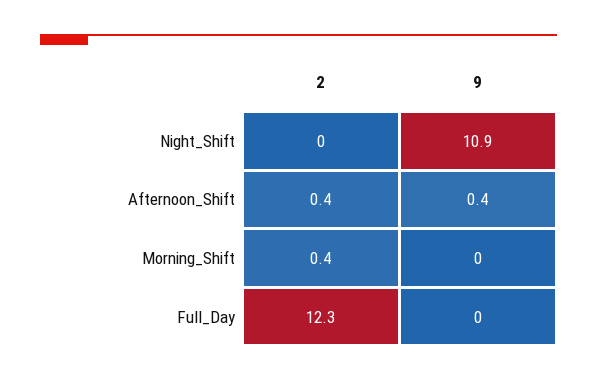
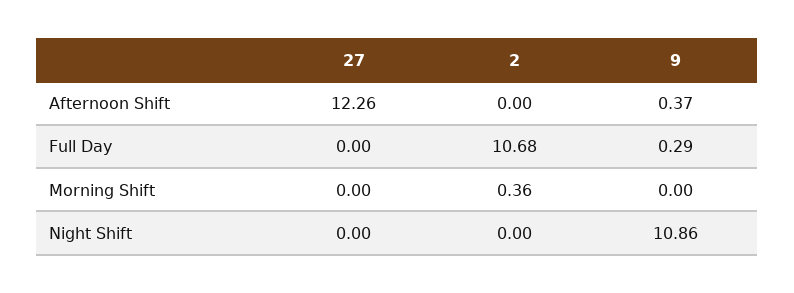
2, Afternoon_Shift: 0.4 -> 0
2, Full_Day: 12.3 -> 10.68
9, Full_Day: 0 -> 0.29
27, Afternoon_Shift: none -> 12.26
27, Full_Day: none -> 0
27, Morning_Shift: none -> 0
27, Night_Shift: none -> 0

